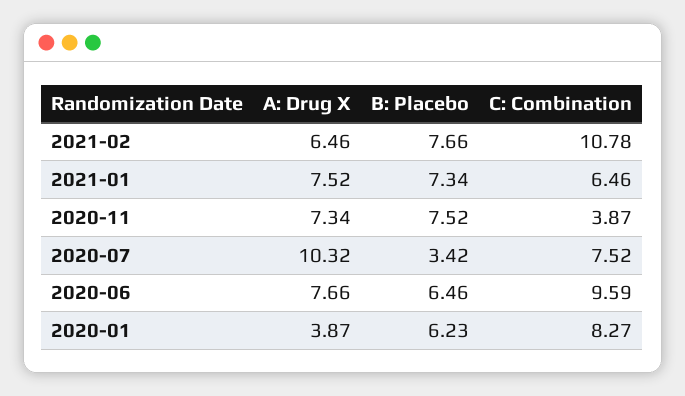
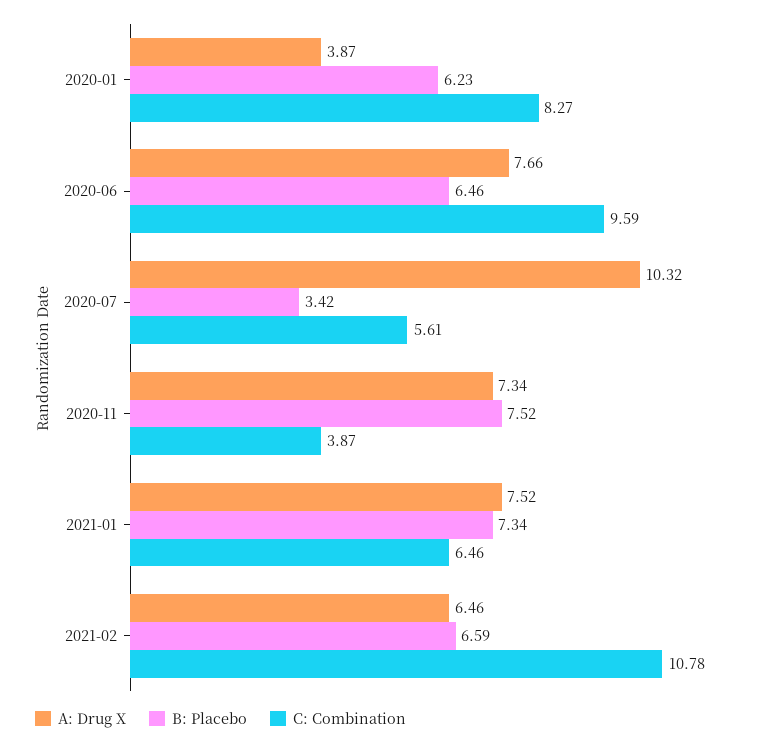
B: Placebo, 2021-02: 7.66 -> 6.59
C: Combination, 2020-07: 7.52 -> 5.61

